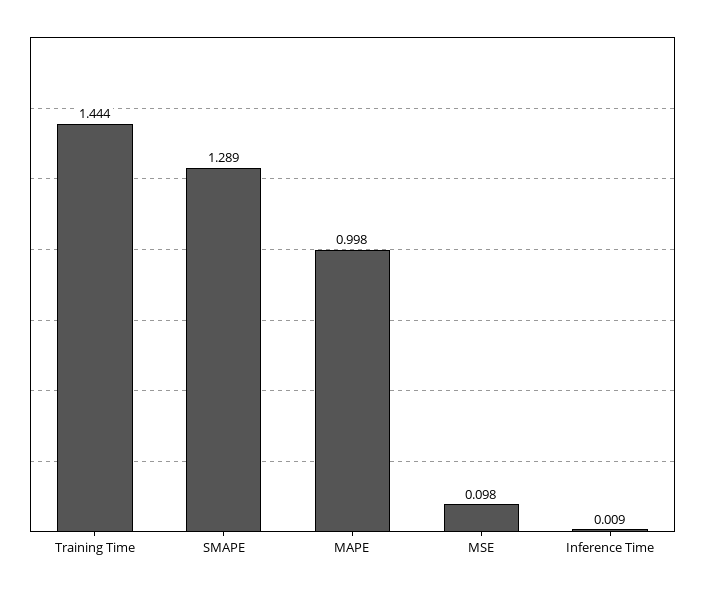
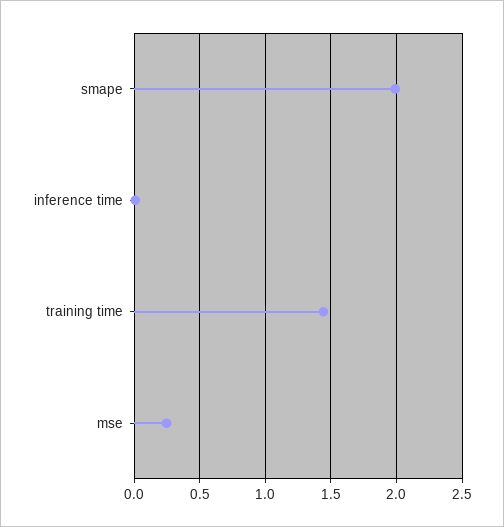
SMAPE: 1.289 -> 2
MAPE: 0.998 -> none
MSE: 0.098 -> 0.25

